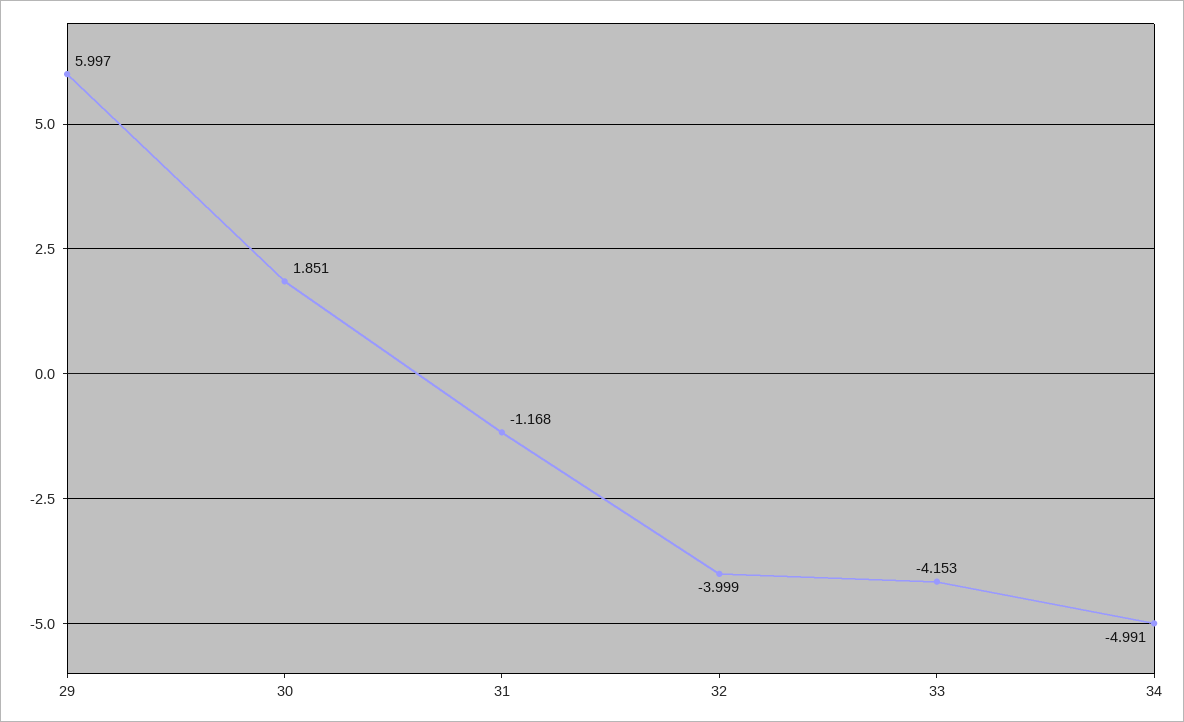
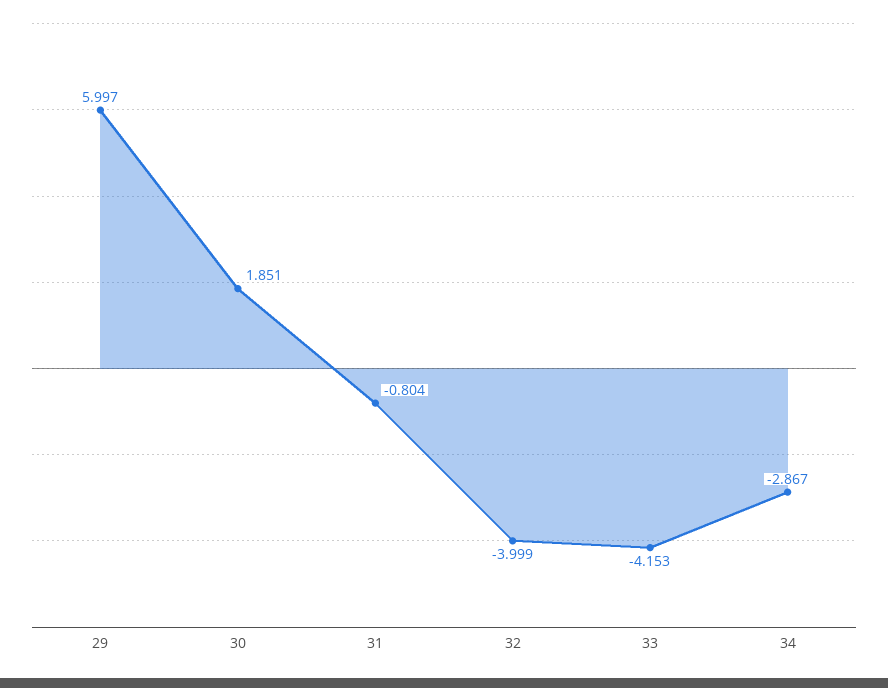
31: -1.168 -> -0.804
34: -4.991 -> -2.867

